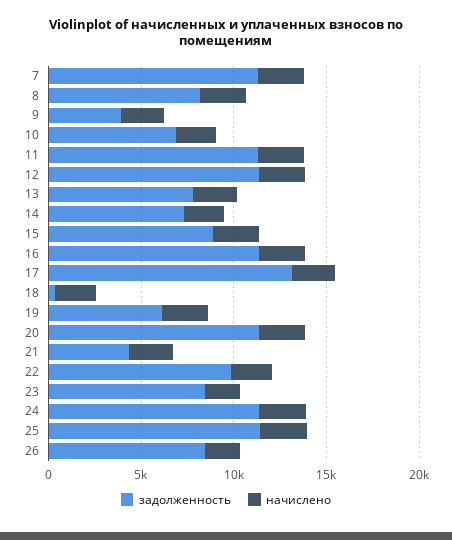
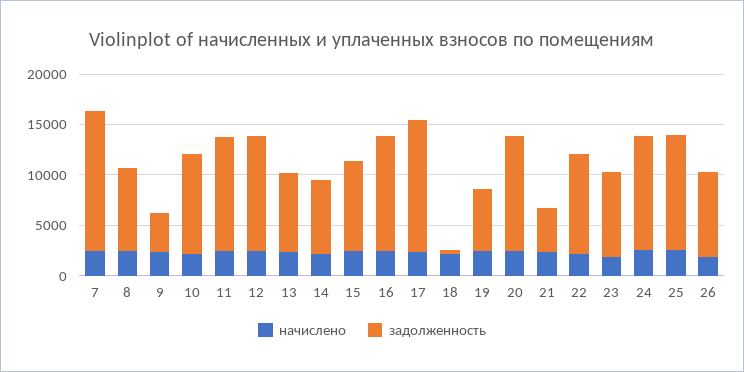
задолженность, 7: 11000 -> 14000
задолженность, 10: 7000 -> 10000

